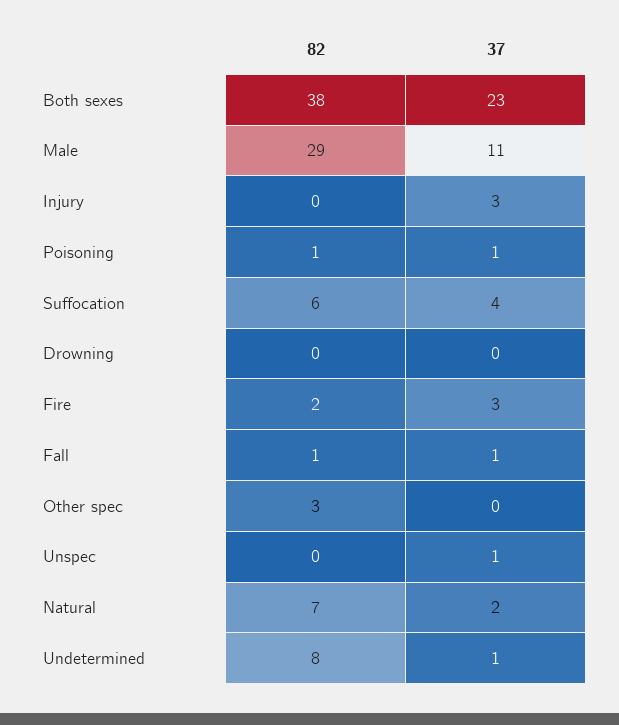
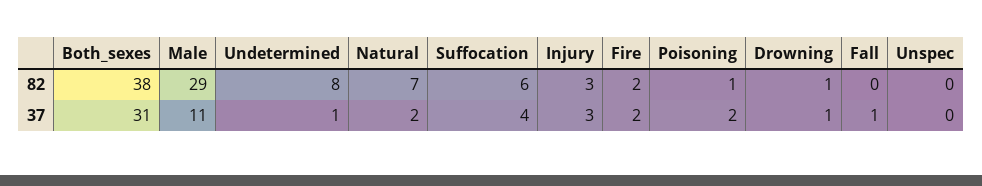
37, Both sexes: 23 -> 31
82, Injury: 0 -> 3
37, Poisoning: 1 -> 2
82, Drowning: 0 -> 1
37, Drowning: 0 -> 1
37, Fire: 3 -> 2
82, Fall: 1 -> 0
82, Other spec: 3 -> none
37, Other spec: 0 -> none
37, Unspec: 1 -> 0

